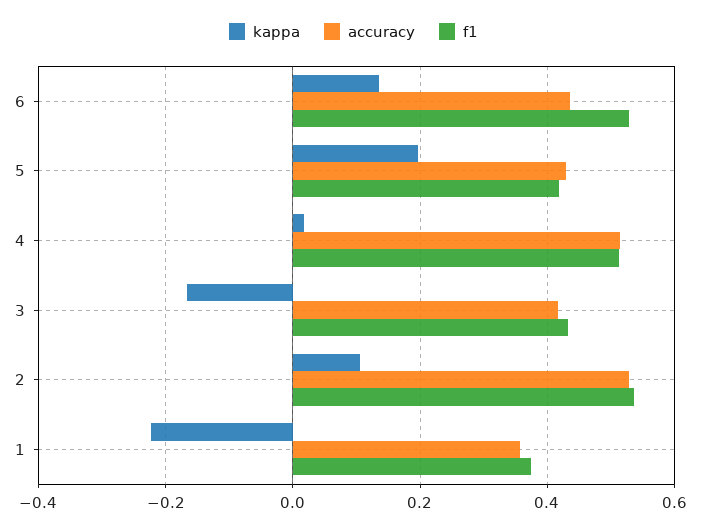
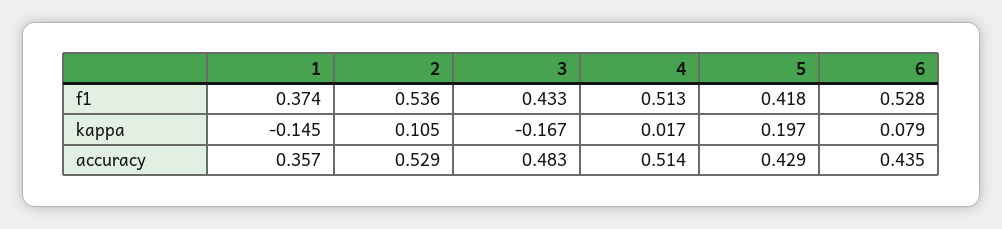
kappa, 6: 0.14 -> 0.079
accuracy, 3: 0.42 -> 0.483
kappa, 1: -0.22 -> -0.145

